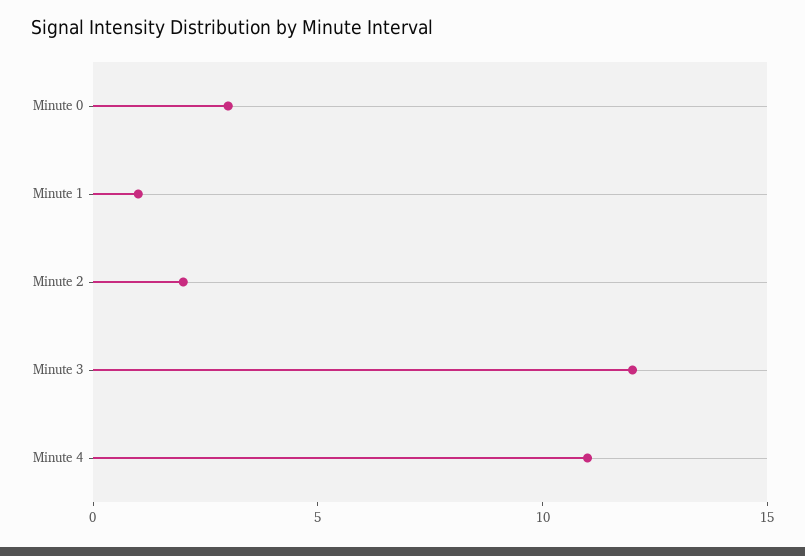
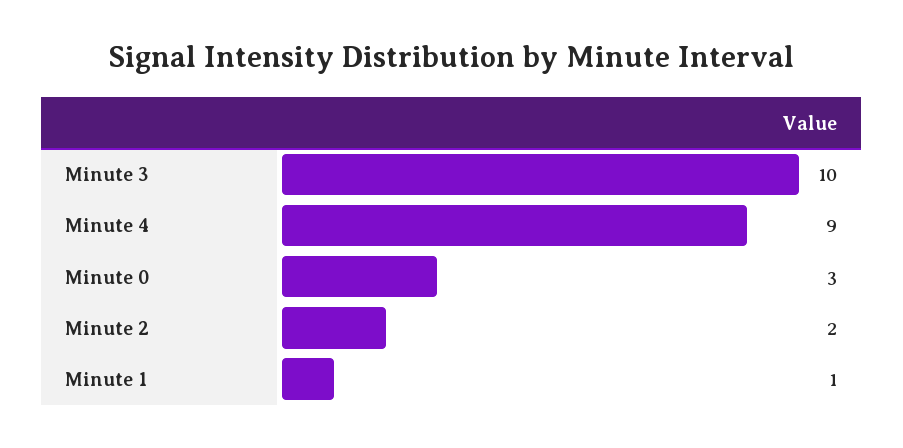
Minute 3: 12 -> 10
Minute 4: 11 -> 9

